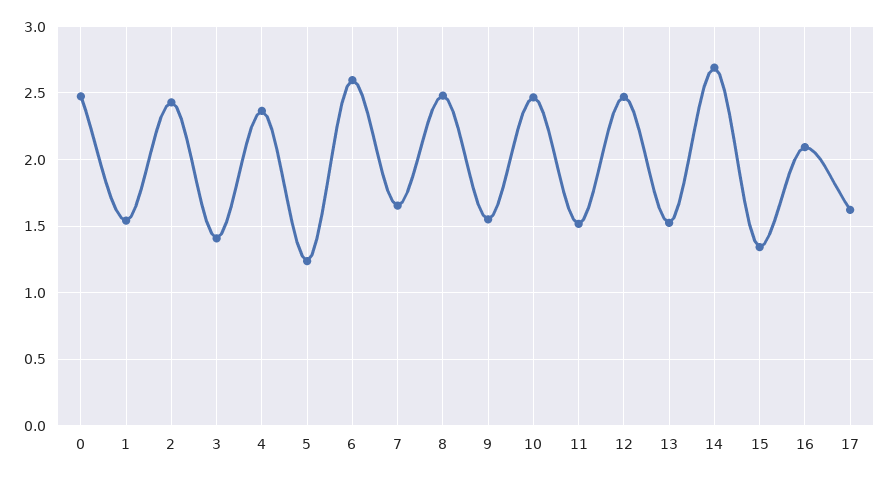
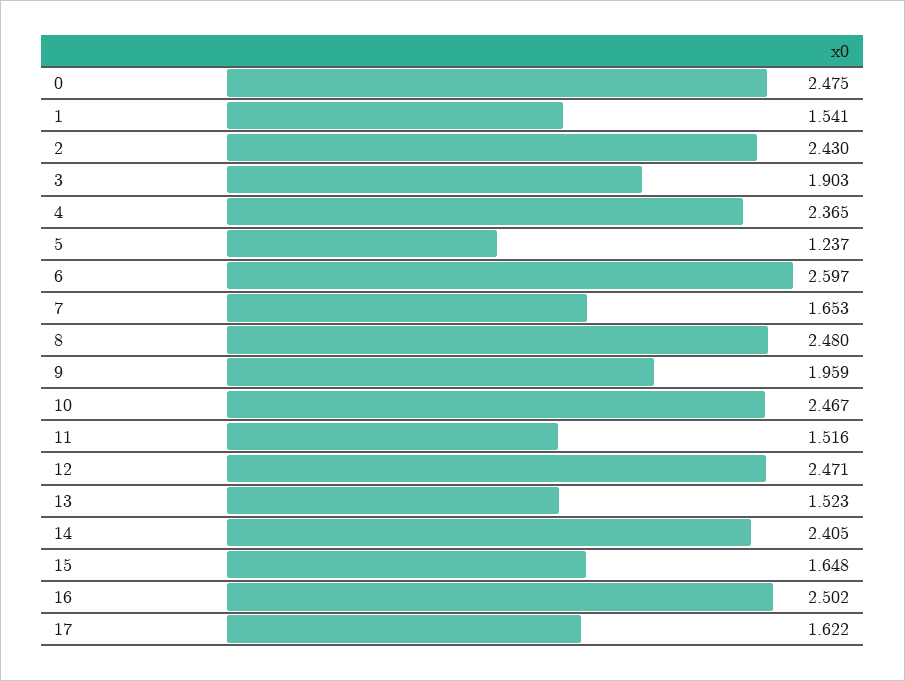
3: 1.4 -> 1.903
9: 1.55 -> 1.959
14: 2.7 -> 2.405
15: 1.35 -> 1.648
16: 2.1 -> 2.502

